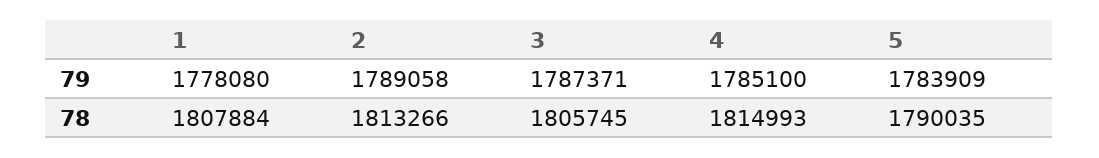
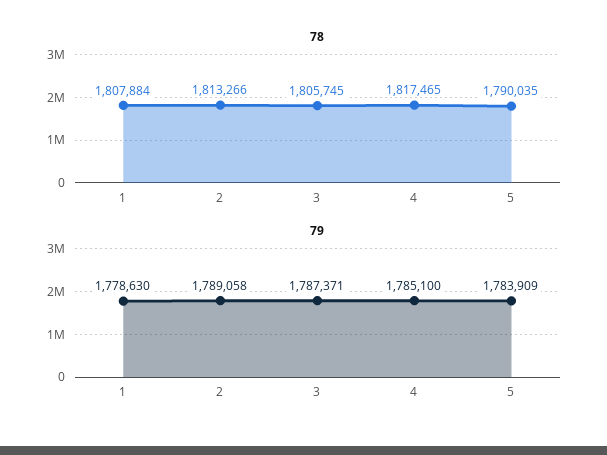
79, 1: 1778080 -> 1778630
78, 4: 1814993 -> 1817465

